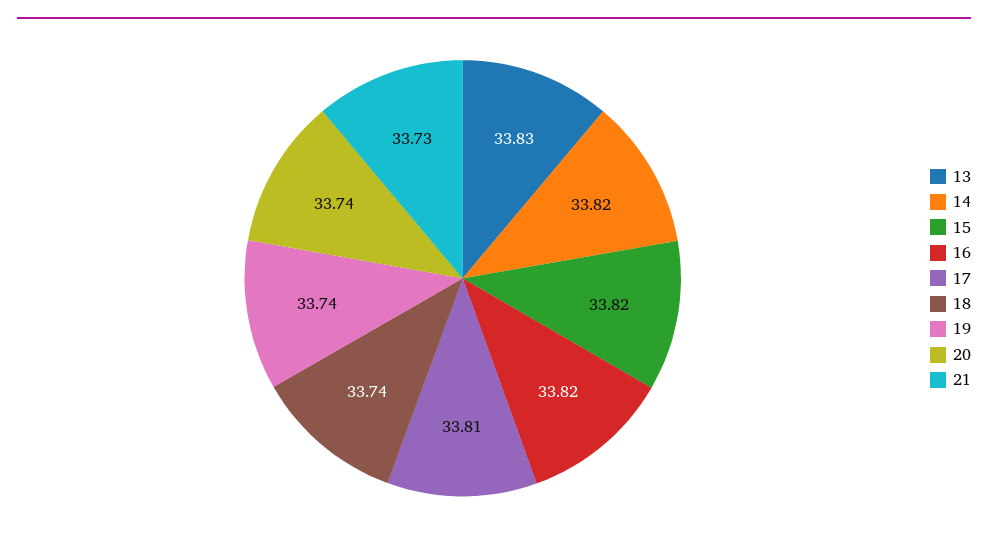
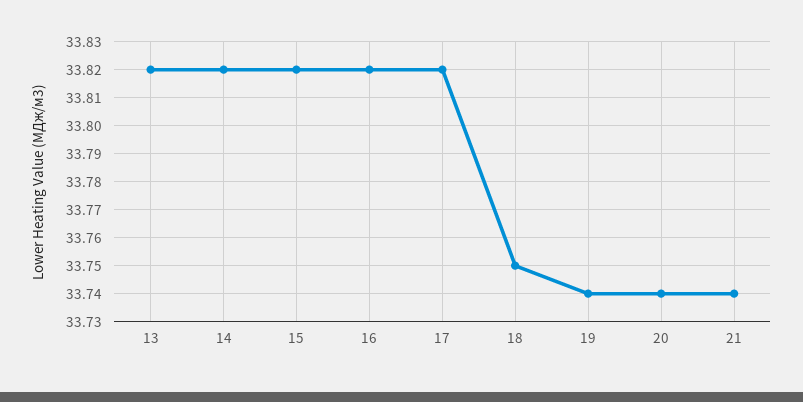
13: 33.83 -> 33.82
17: 33.81 -> 33.82
18: 33.74 -> 33.75
21: 33.73 -> 33.74

